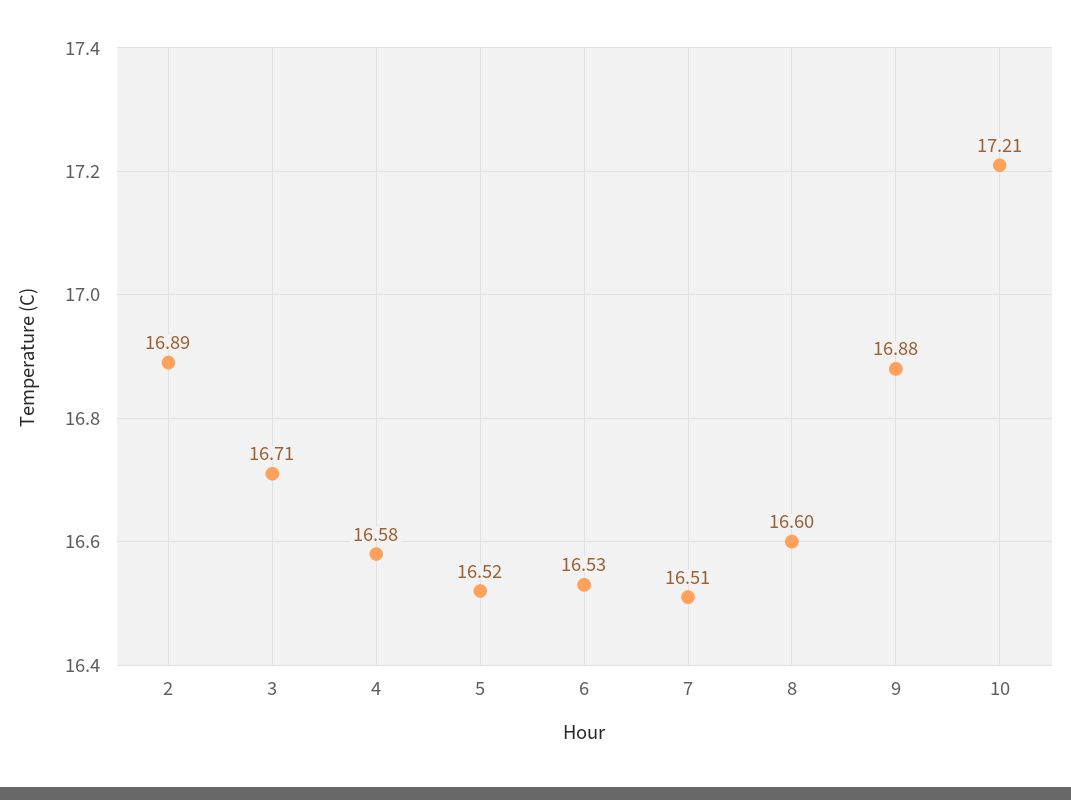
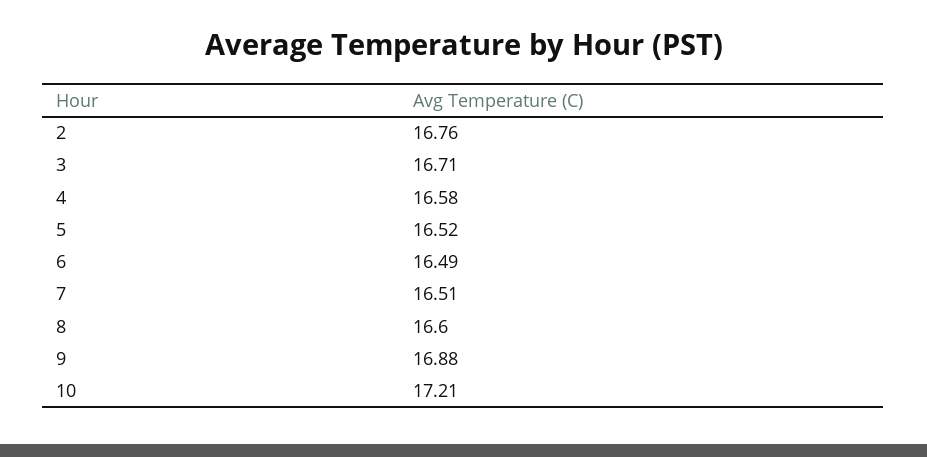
2: 16.89 -> 16.76
6: 16.53 -> 16.49

